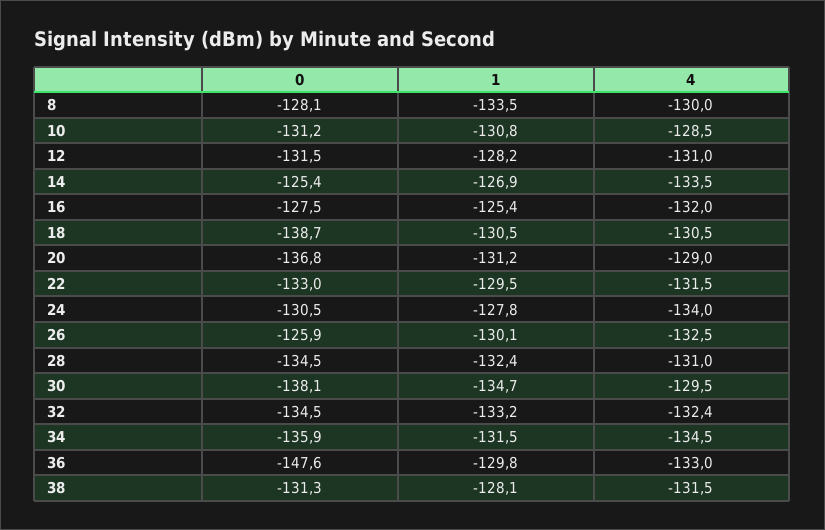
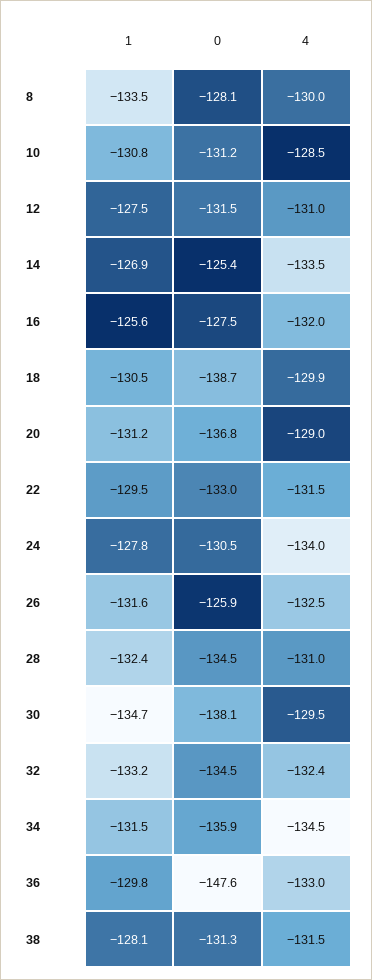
1, 12: -128.2 -> -127.5
1, 16: -125.4 -> -125.6
4, 18: -130.5 -> -129.9
1, 26: -130.1 -> -131.6

